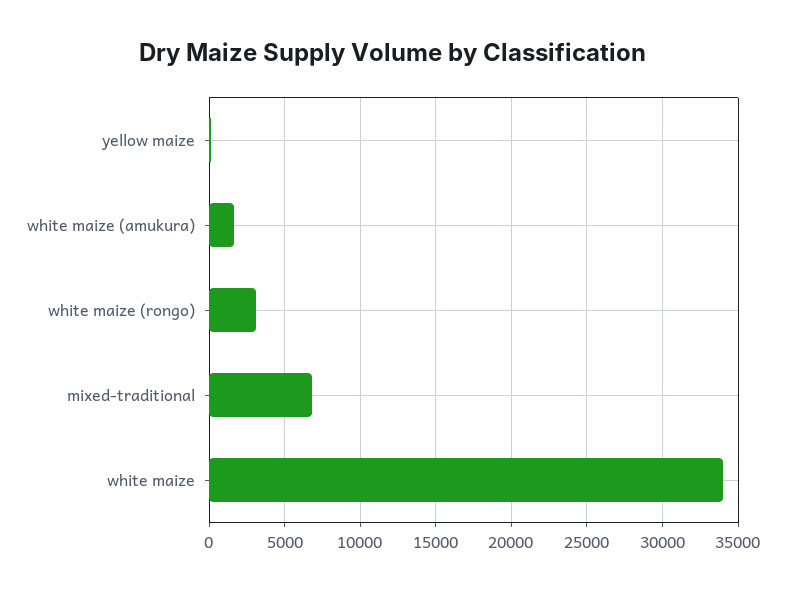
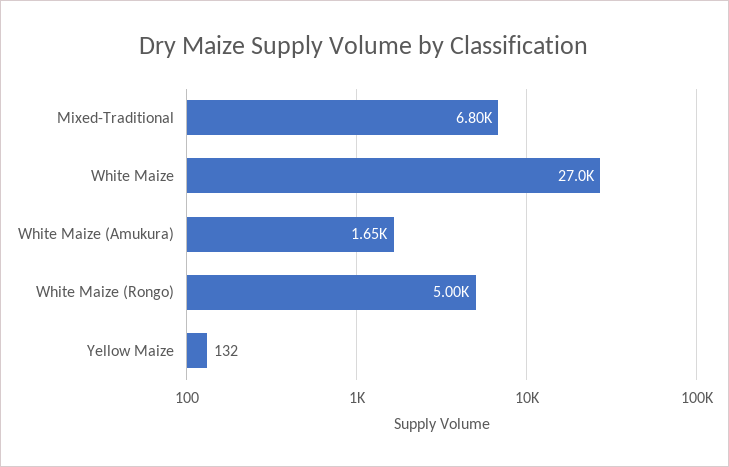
white maize (rongo): 3000 -> 5000
white maize: 34000 -> 27000

